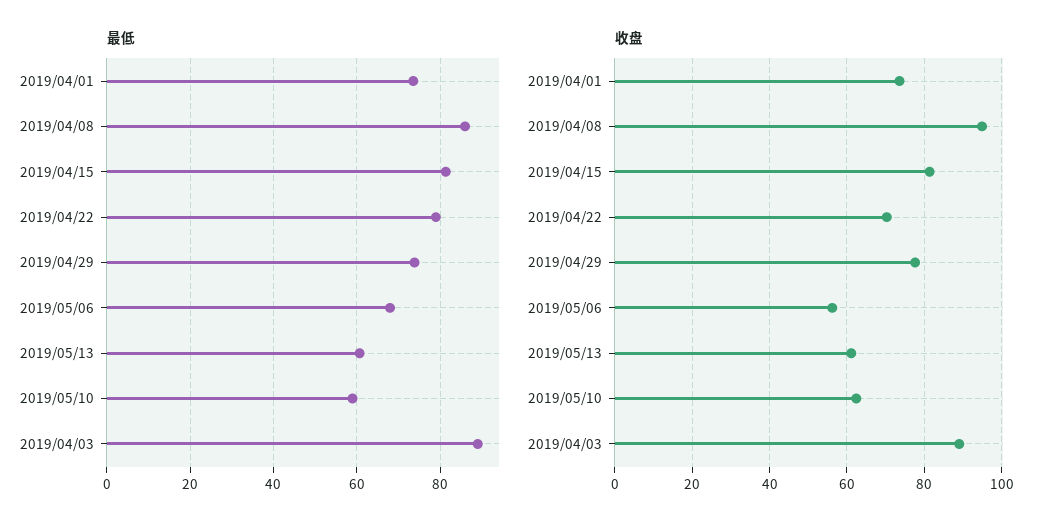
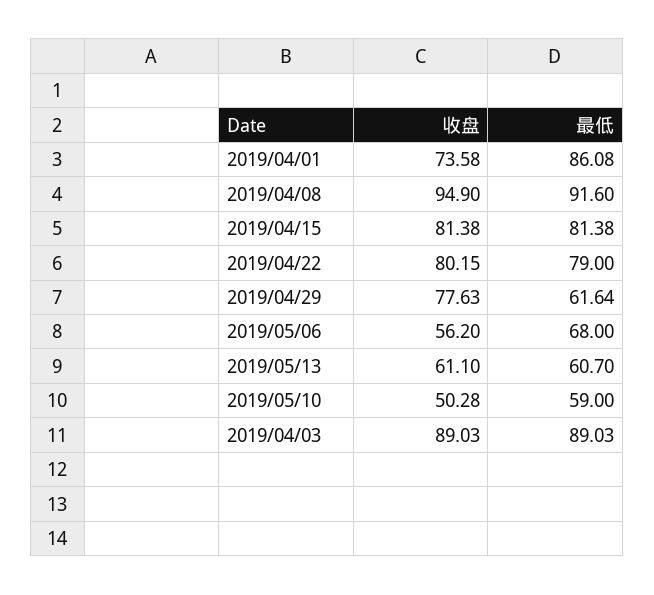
最低, 2019/04/01: 74 -> 86.08
最低, 2019/04/08: 86 -> 91.6
最低, 2019/04/29: 74 -> 61.64
收盘, 2019/04/22: 70 -> 80.15
收盘, 2019/05/10: 62 -> 50.28

